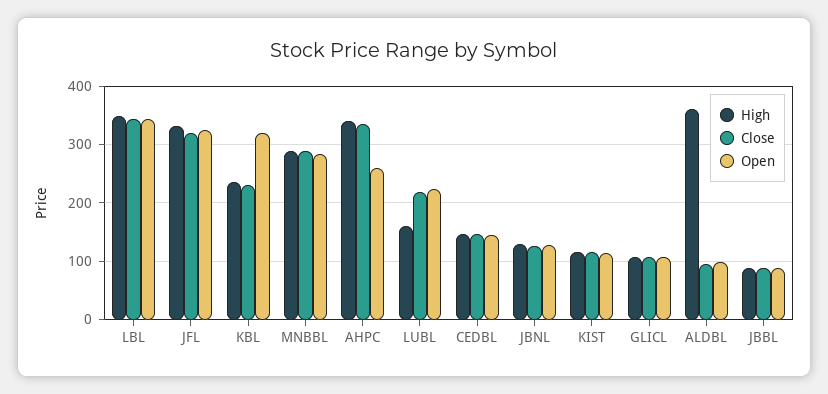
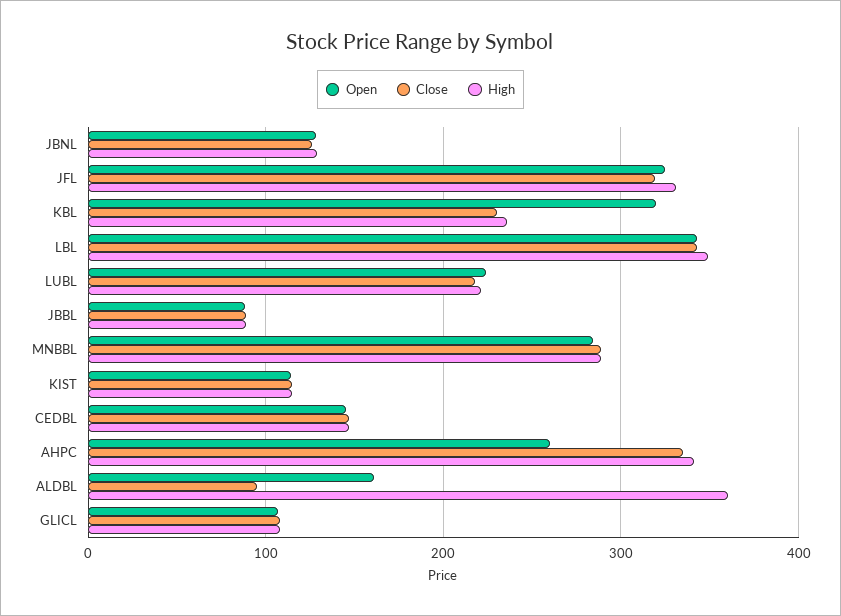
High, LUBL: 160 -> 220
Open, ALDBL: 100 -> 160

